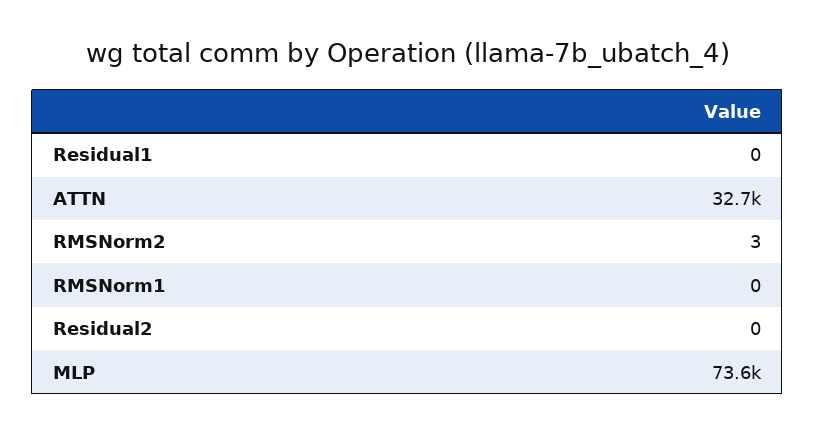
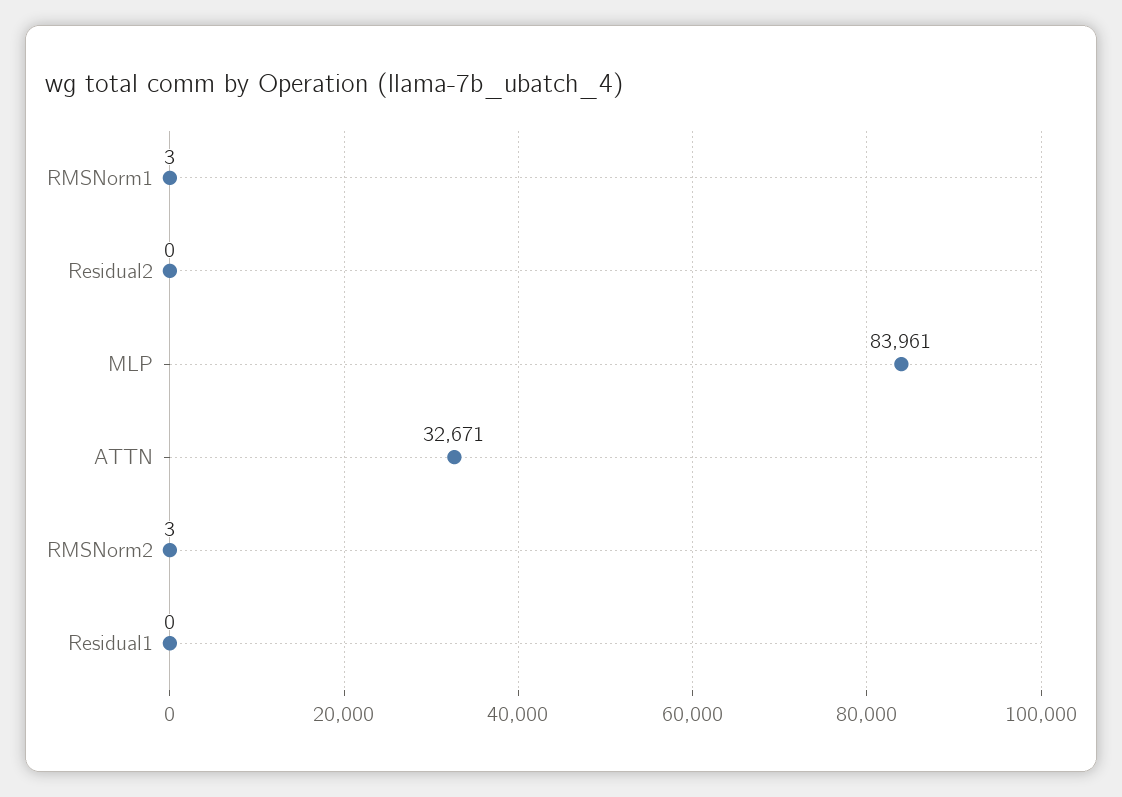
RMSNorm1: 0 -> 3
MLP: 73600 -> 83961

